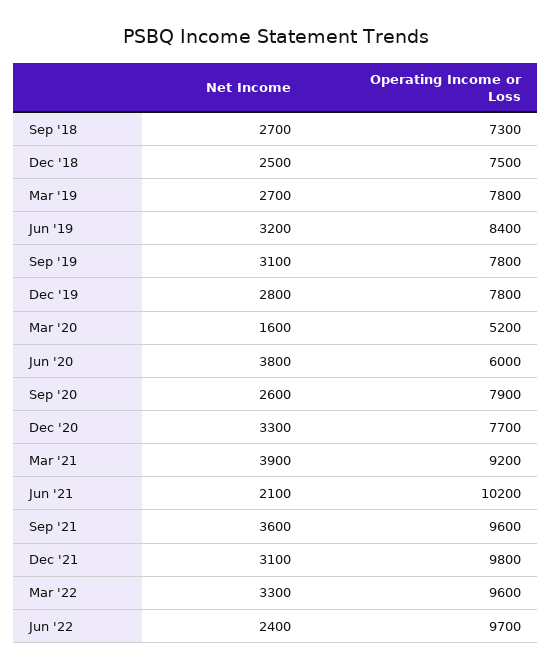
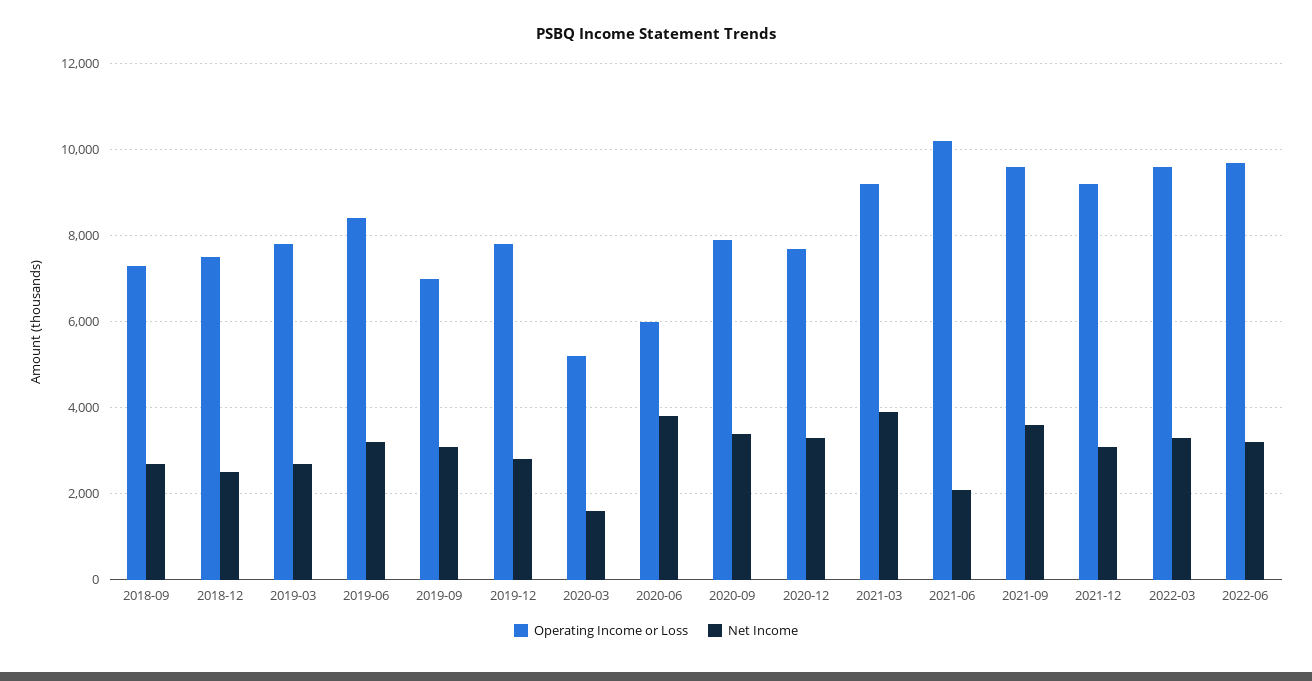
Operating Income or Loss, Sep '19: 7800 -> 7000
Net Income, Sep '20: 2600 -> 3400
Operating Income or Loss, Dec '21: 9800 -> 9200
Net Income, Jun '22: 2400 -> 3200

